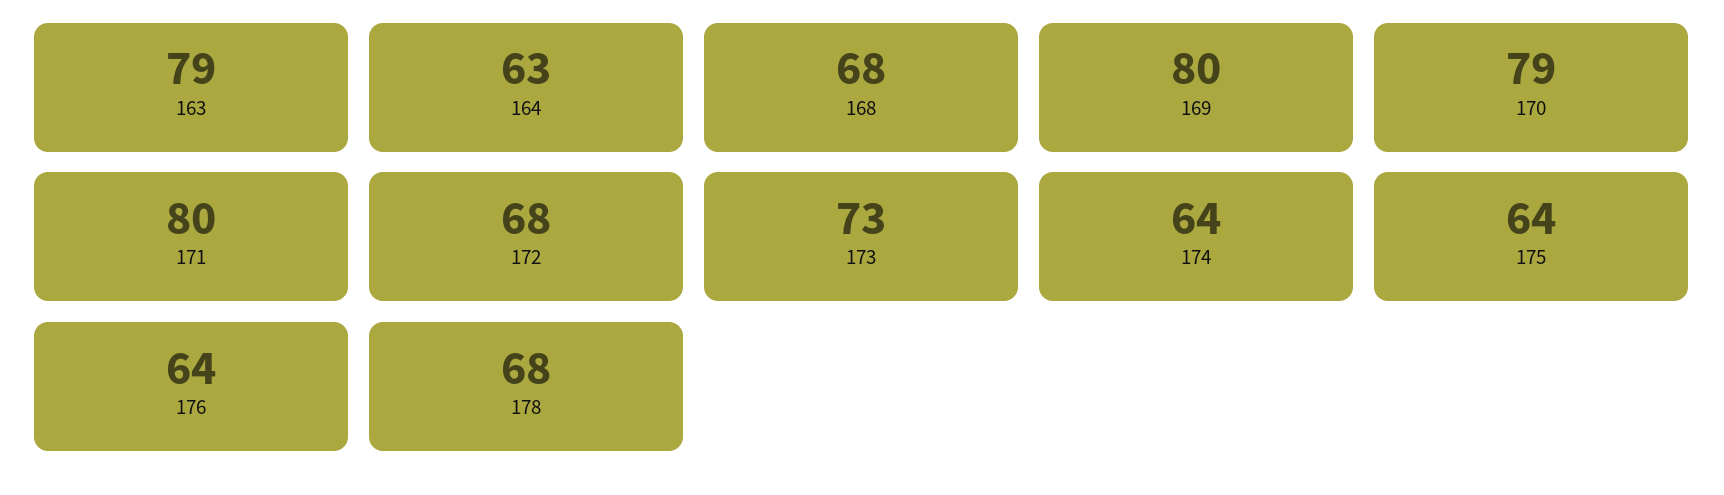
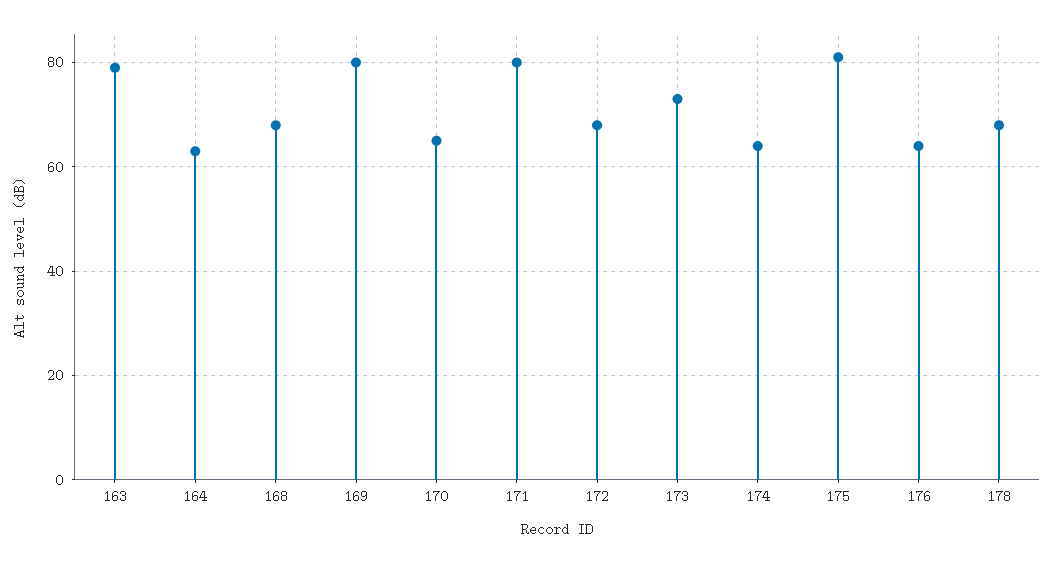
170: 79 -> 65
175: 64 -> 80

